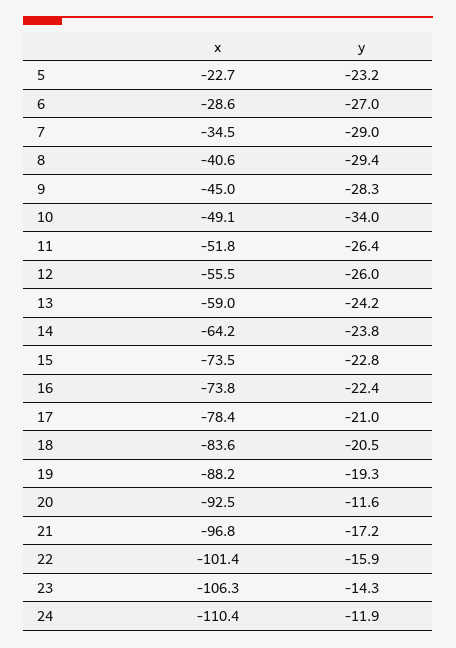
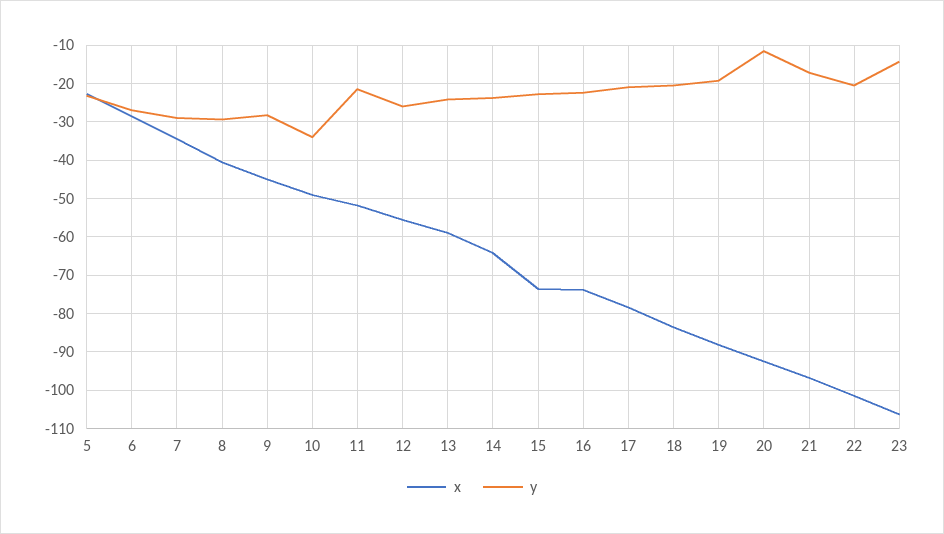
y, 11: -26.4 -> -22
y, 22: -15.9 -> -20
x, 24: -110.4 -> none
y, 24: -11.9 -> none

